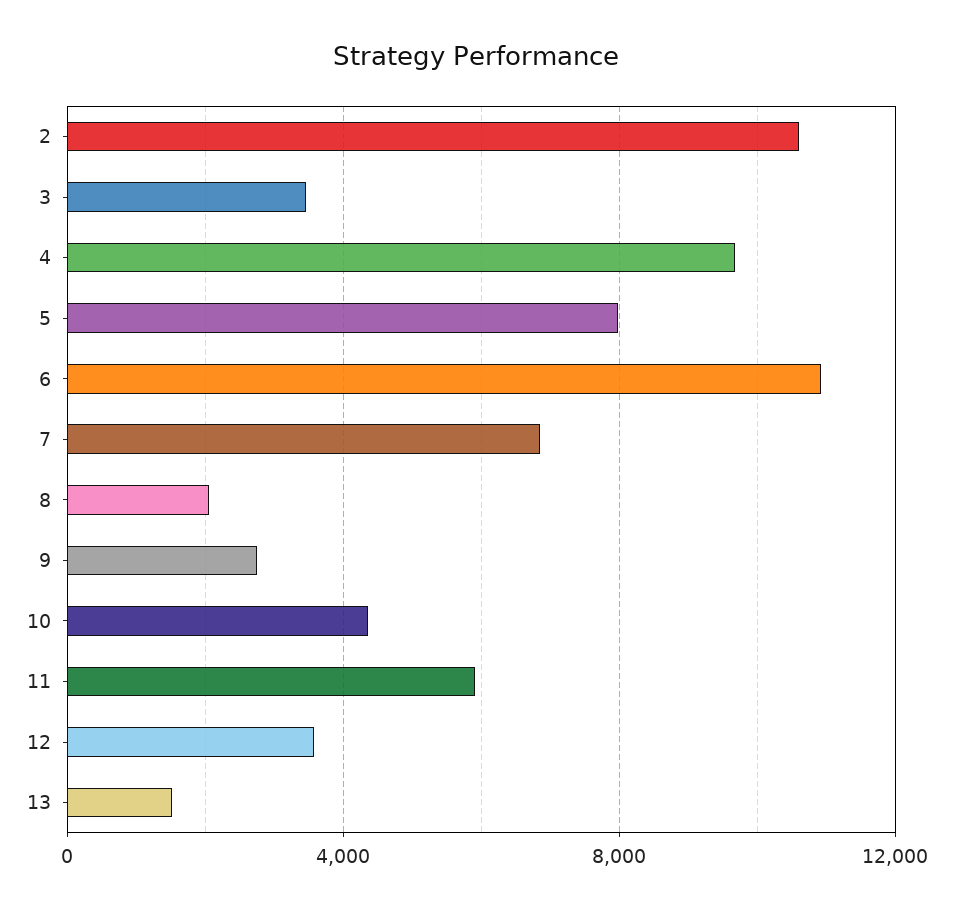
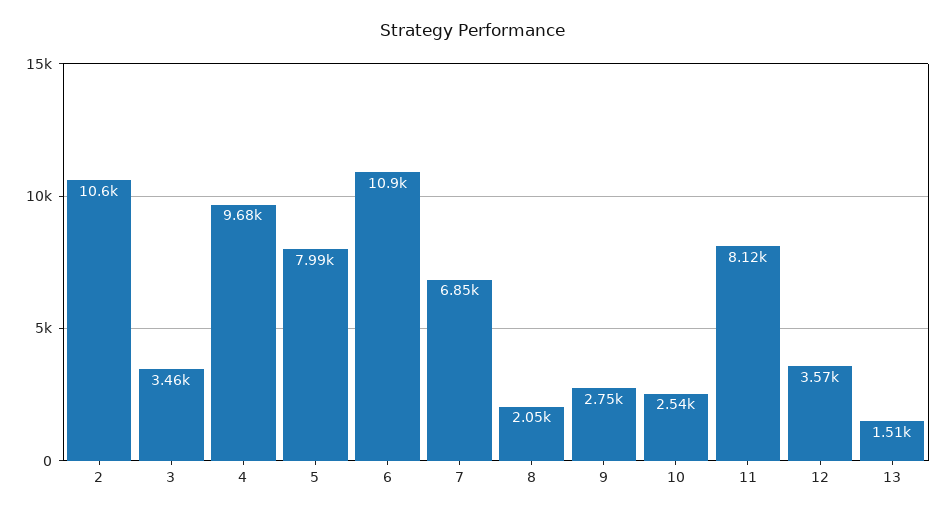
10: 4500 -> 2540
11: 6000 -> 8120

